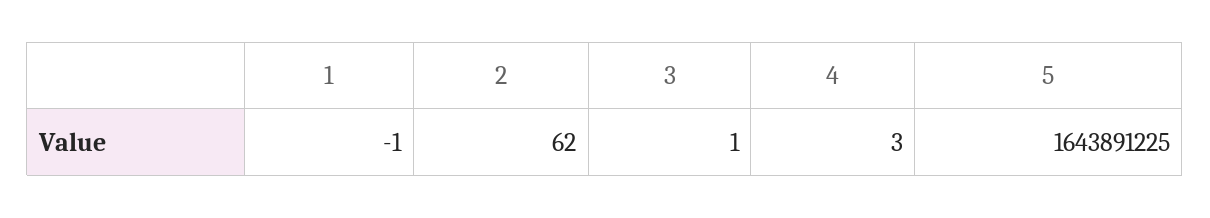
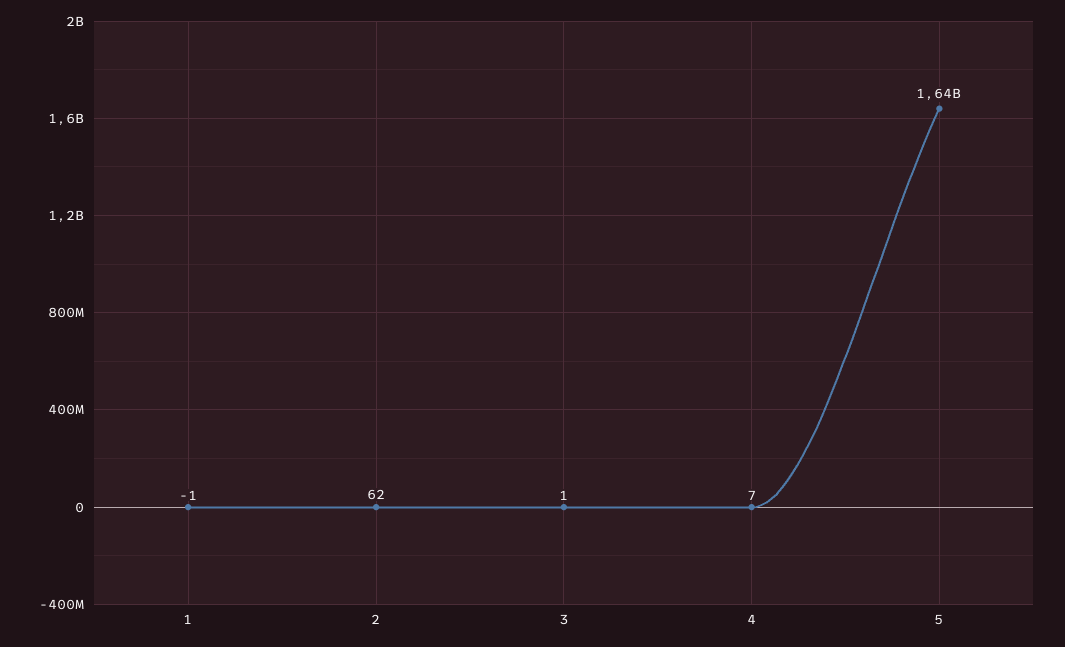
4: 3 -> 7

